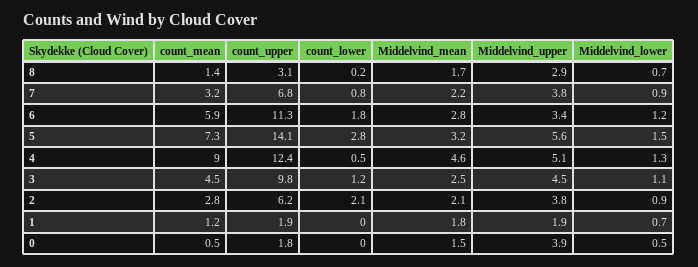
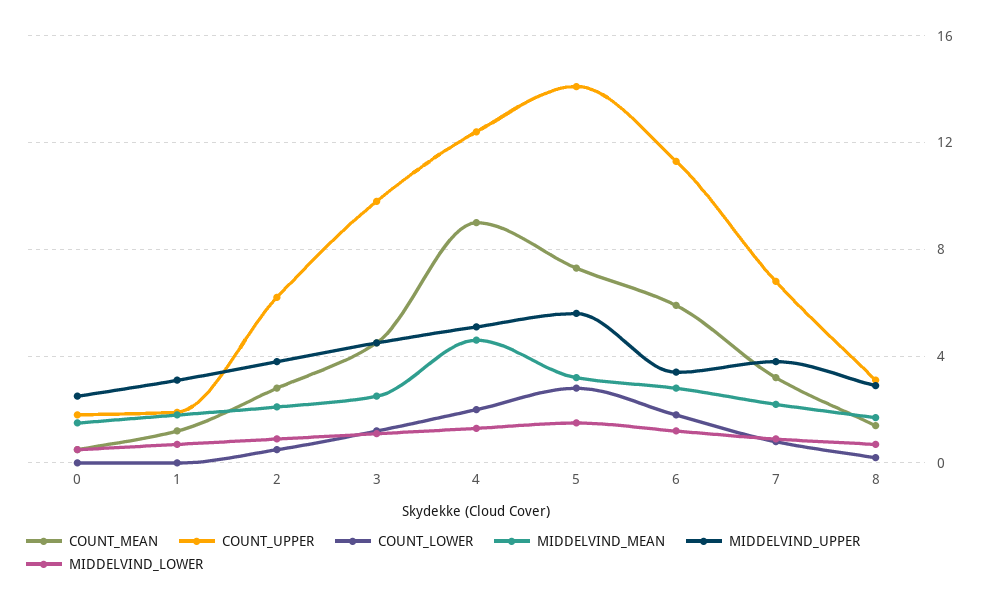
count_lower, 4: 0.5 -> 2
count_lower, 2: 2.1 -> 0.5
Middelvind_upper, 1: 1.9 -> 3
Middelvind_upper, 0: 3.9 -> 2.5

